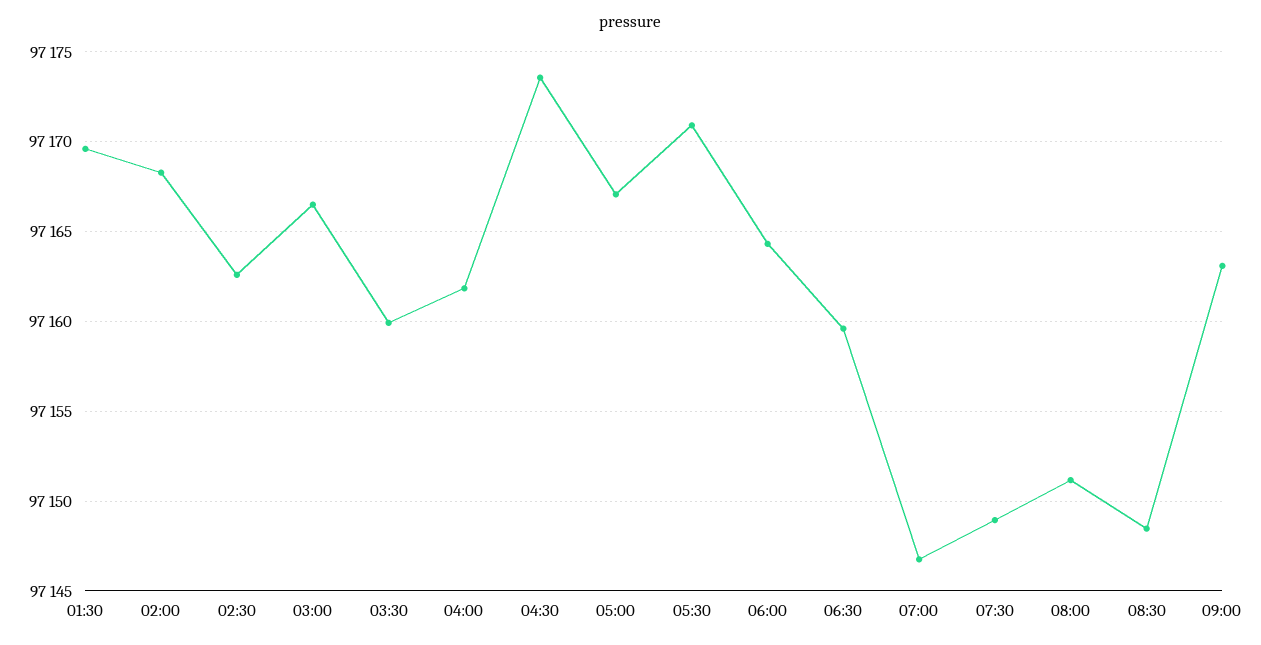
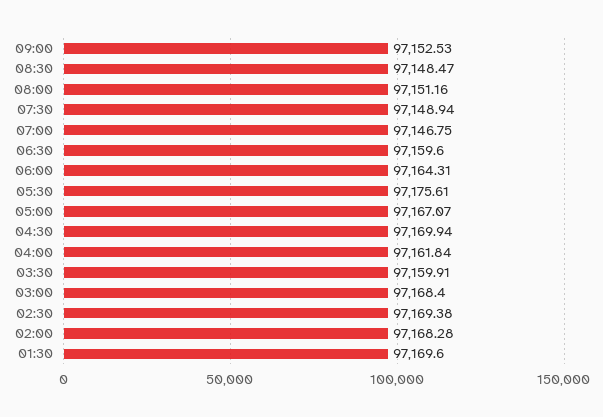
02:30: 97162.5 -> 97169.38
03:00: 97166.5 -> 97168.4
04:30: 97173.5 -> 97169.94
05:30: 97171 -> 97175.61
09:00: 97163 -> 97152.53

